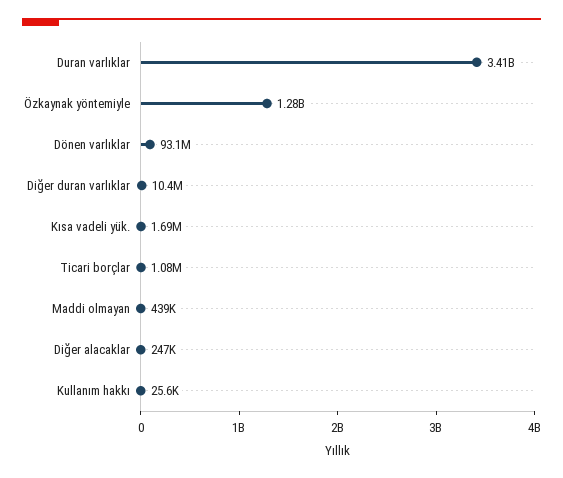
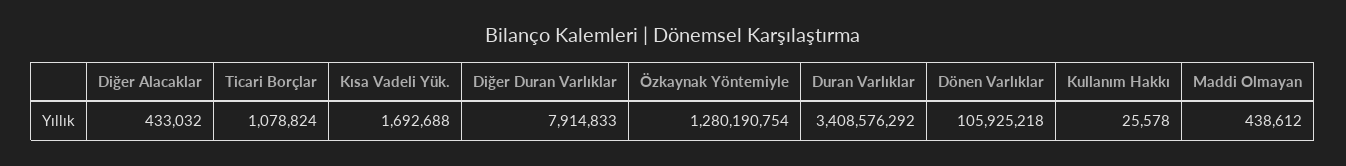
Dönen varlıklar: 93100000 -> 105925218
Diğer duran varlıklar: 10400000 -> 7914833
Diğer alacaklar: 247000 -> 433032

